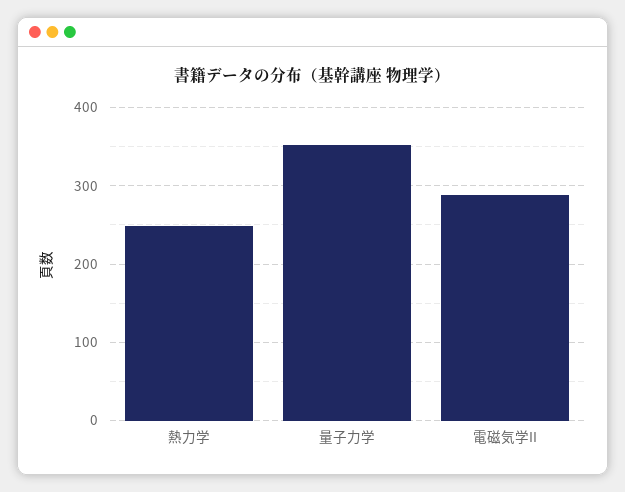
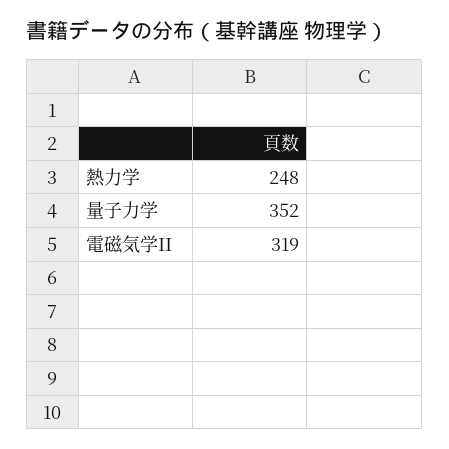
電磁気学II: 290 -> 319

